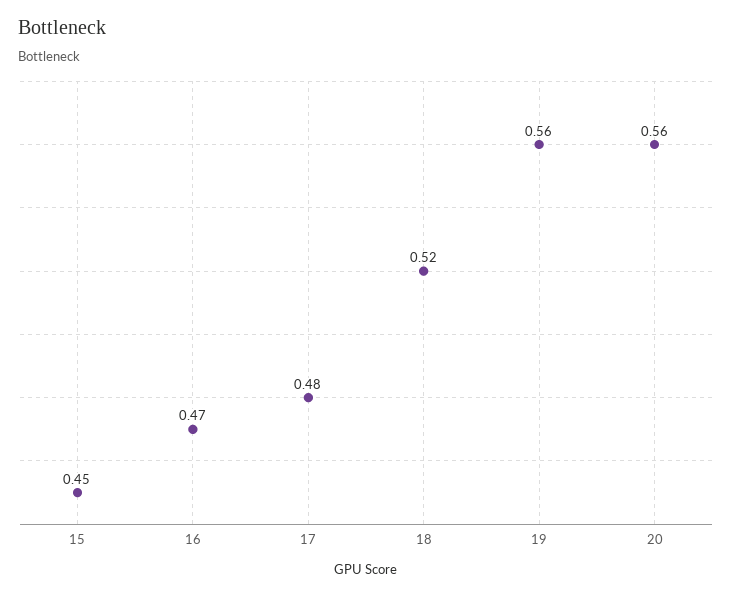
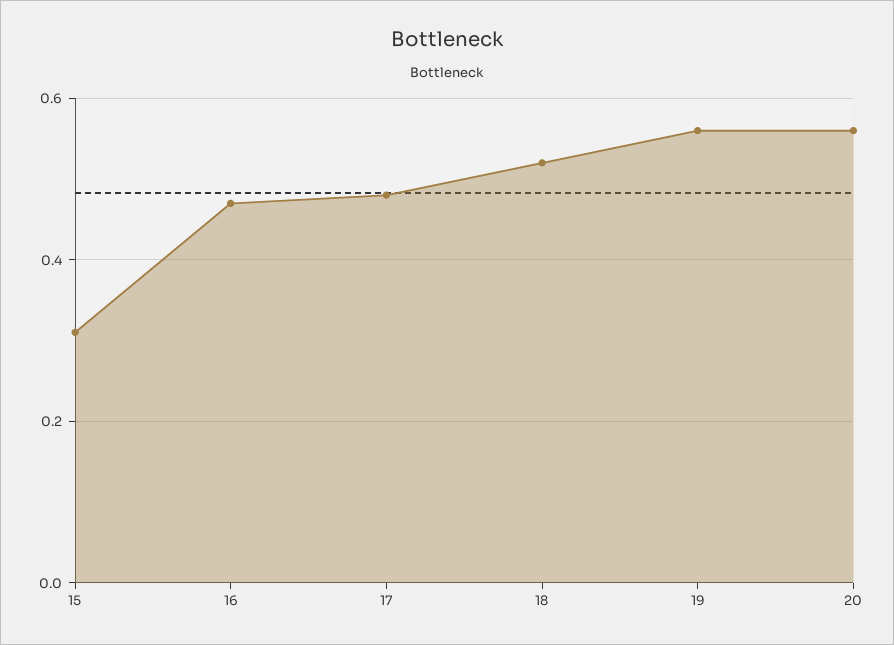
15: 0.45 -> 0.3

